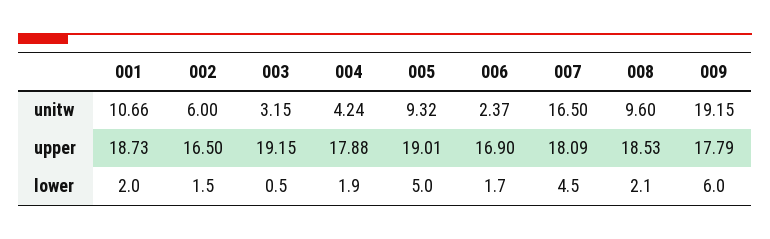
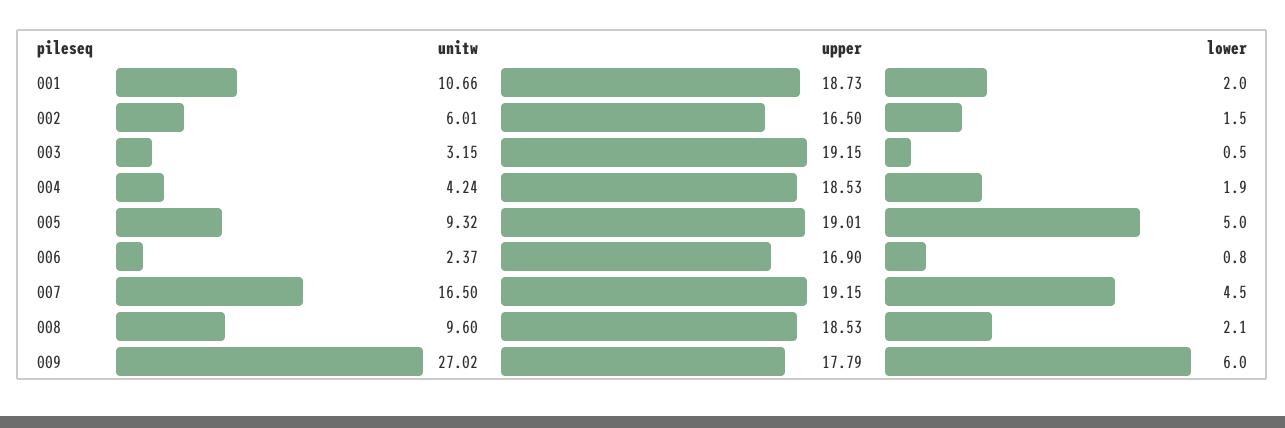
002, unitw: 6 -> 6.01
009, unitw: 19.15 -> 27.02
004, upper: 17.88 -> 18.53
007, upper: 18.09 -> 19.15
006, lower: 1.7 -> 0.8

